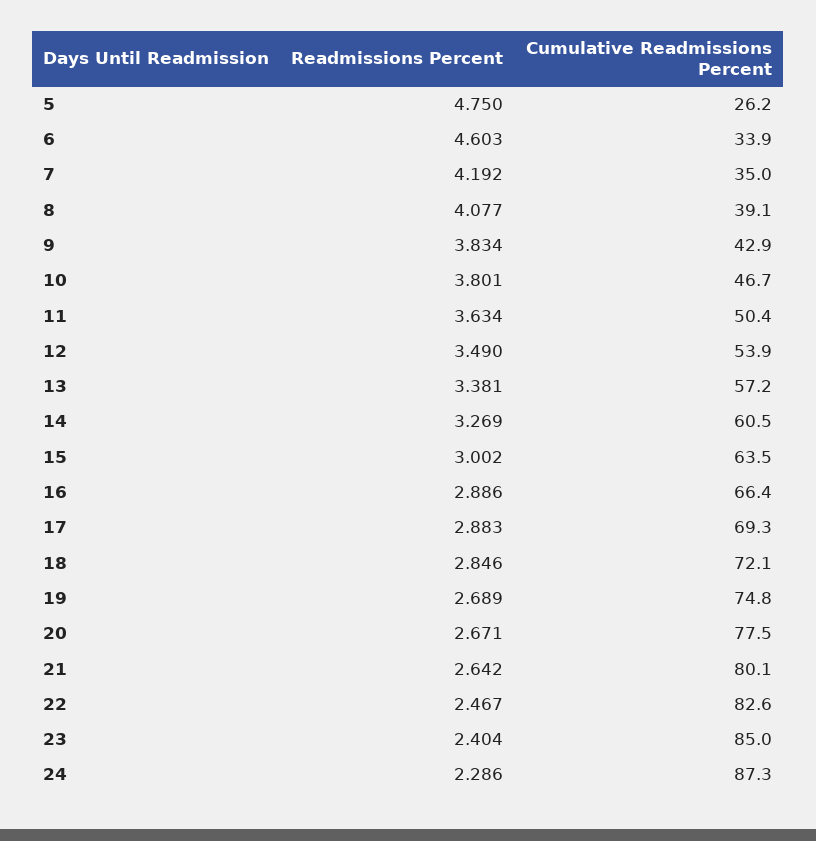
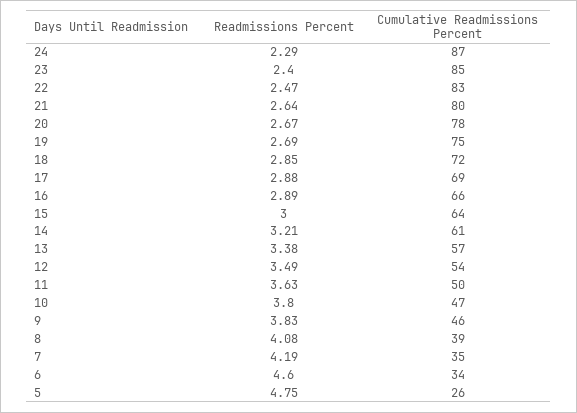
Cumulative Readmissions Percent, 9: 42.9 -> 46
Readmissions Percent, 14: 3.269 -> 3.21

